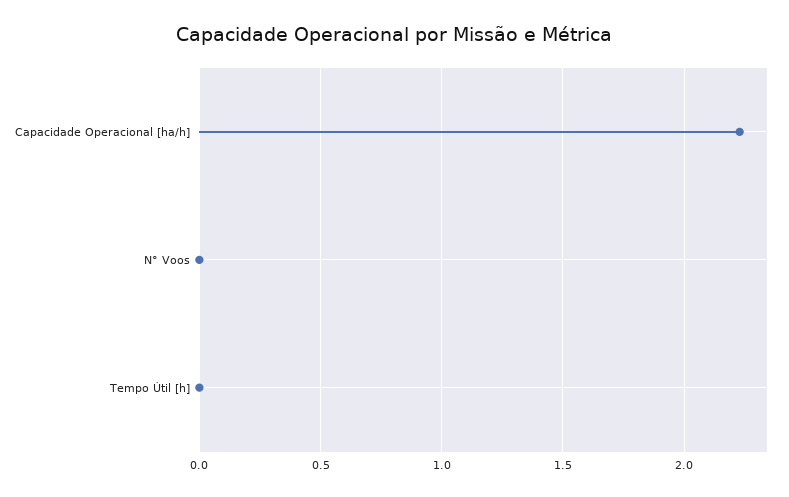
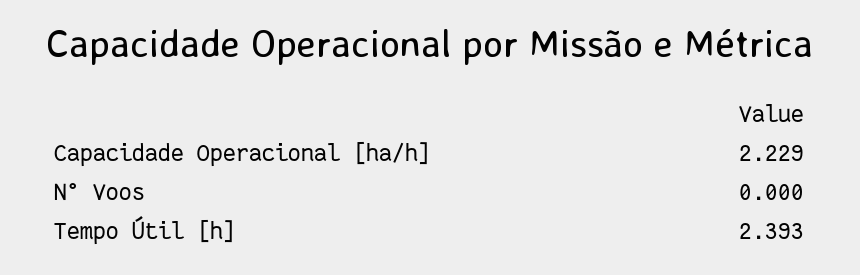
Tempo Útil [h]: 0 -> 2.393

